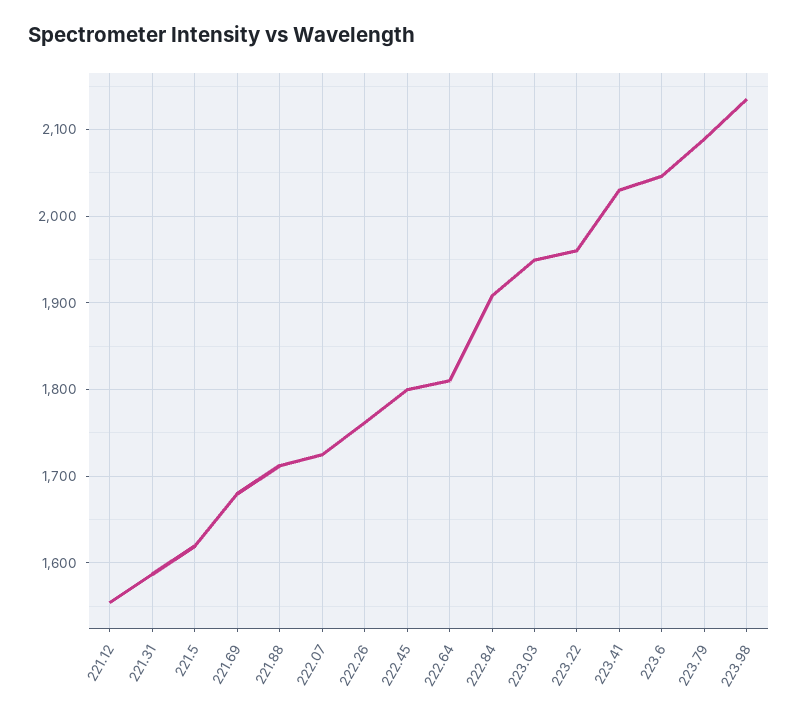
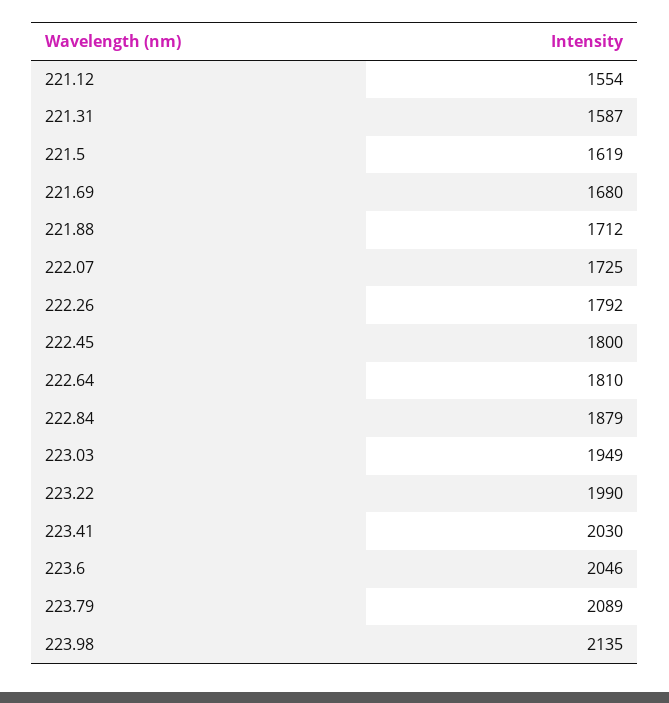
222.26: 1760 -> 1792
222.84: 1910 -> 1879
223.22: 1960 -> 1990

